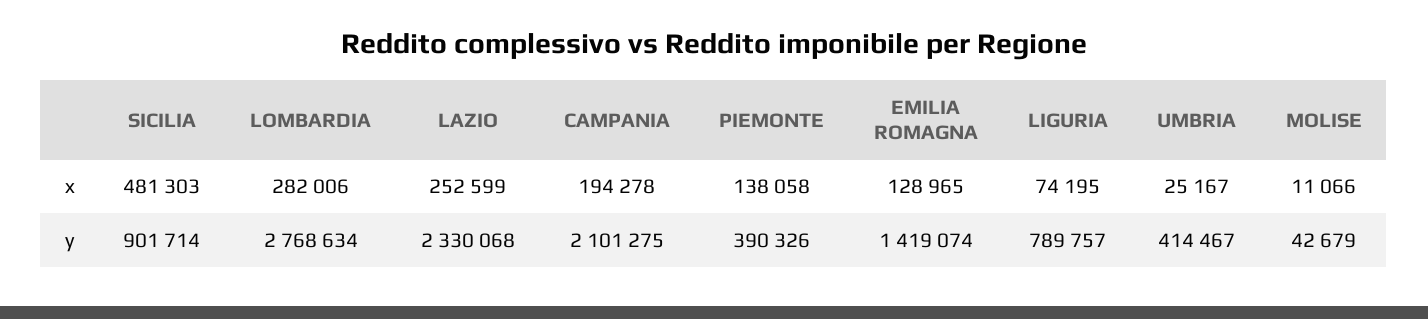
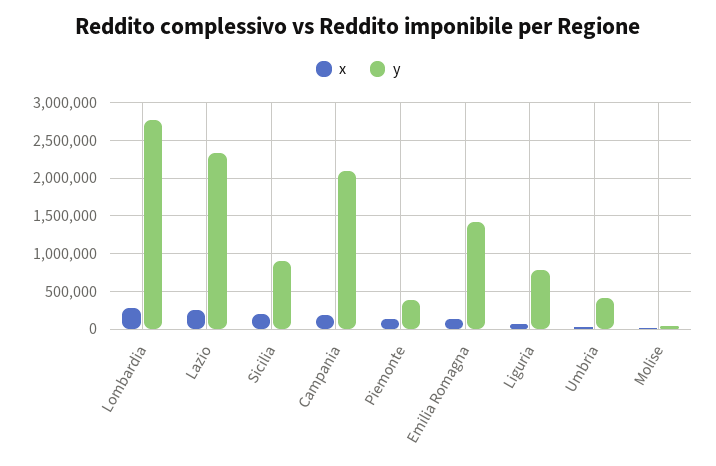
x, SICILIA: 481303 -> 200000

